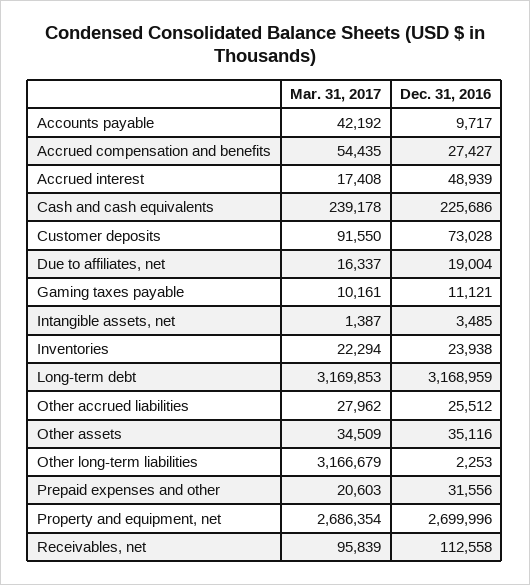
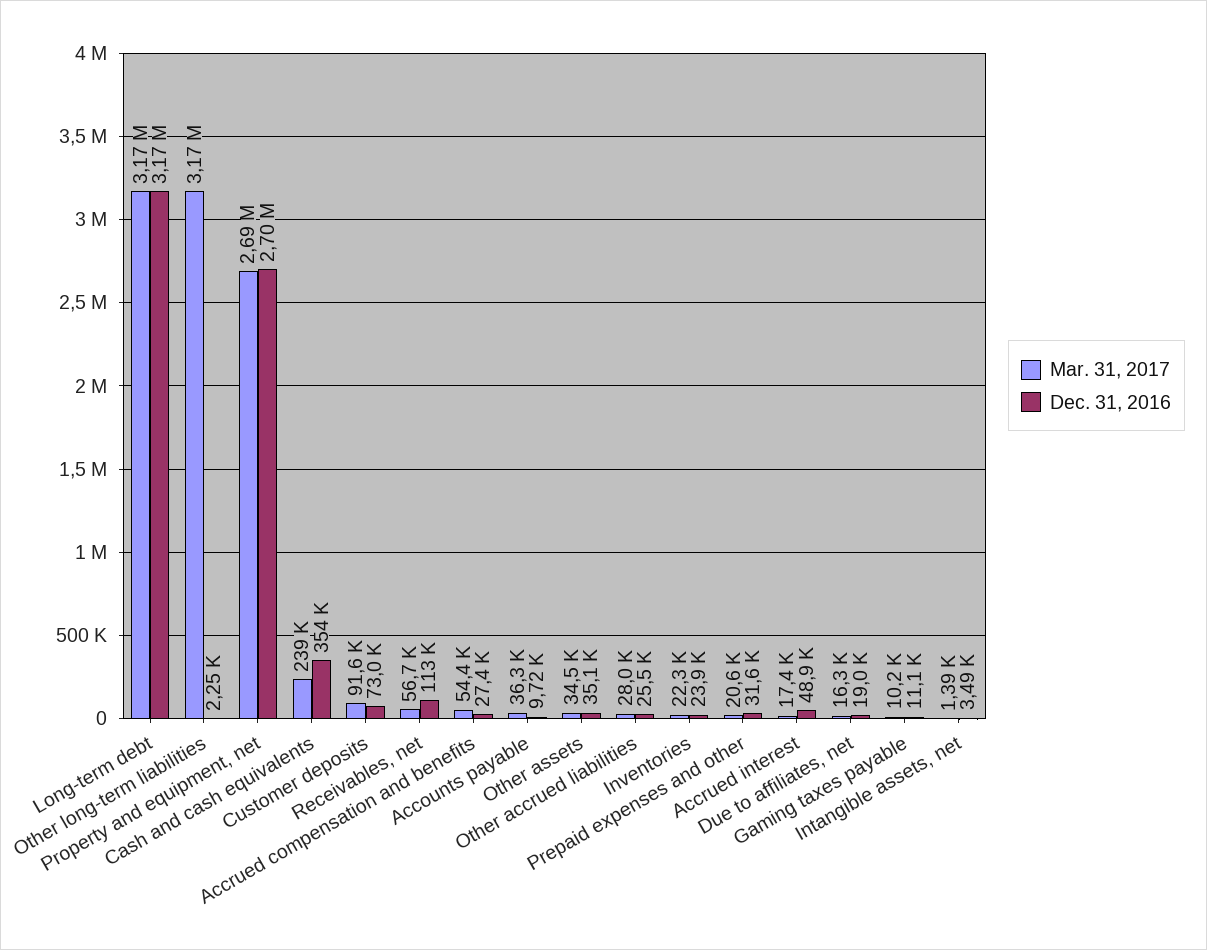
Mar. 31, 2017, Accounts payable: 42192 -> 36300
Dec. 31, 2016, Cash and cash equivalents: 225686 -> 354000
Mar. 31, 2017, Receivables, net: 95839 -> 56700

